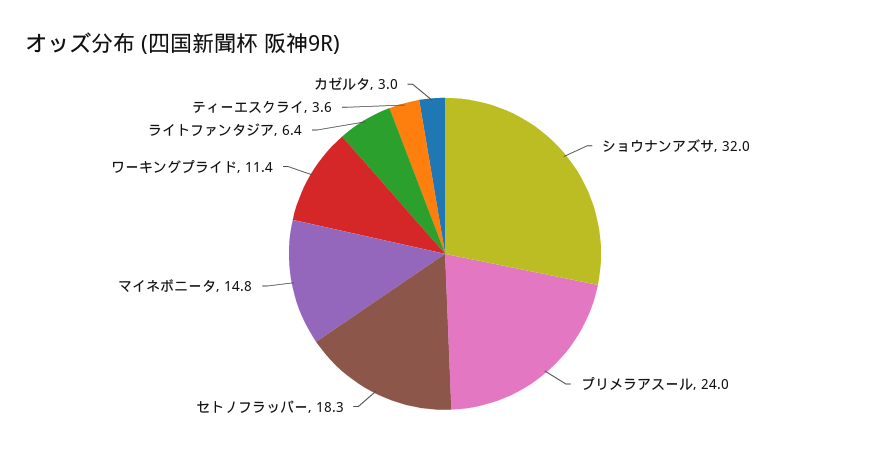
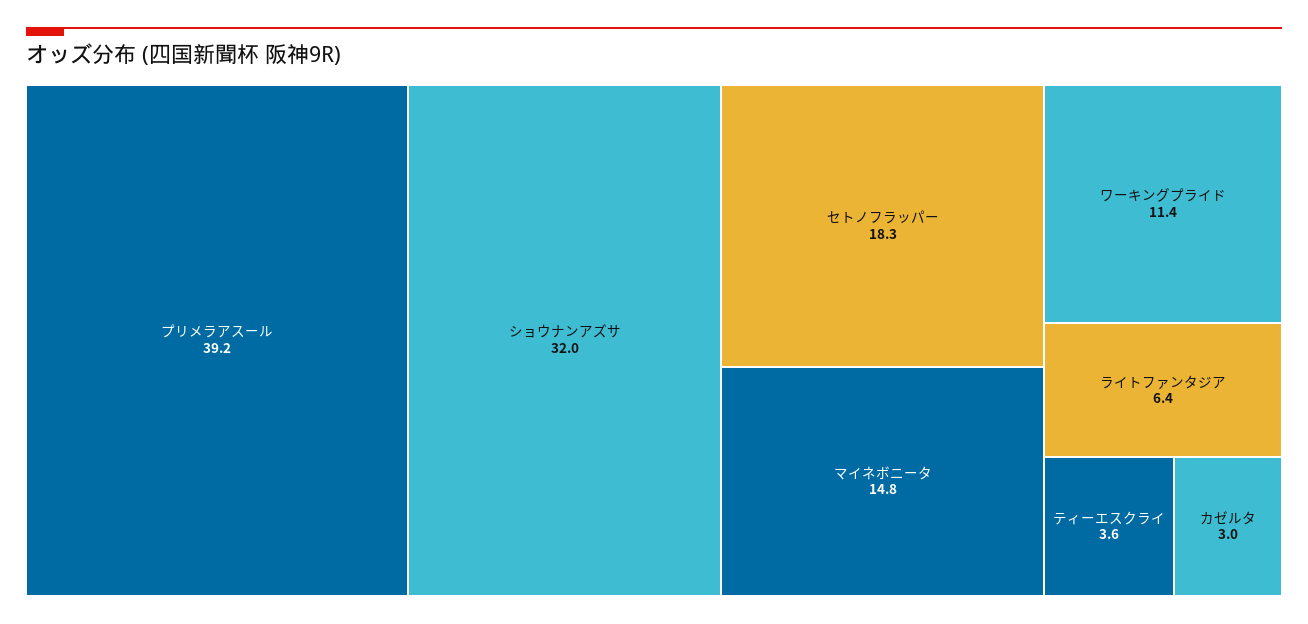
プリメラアスール: 24 -> 39.2

